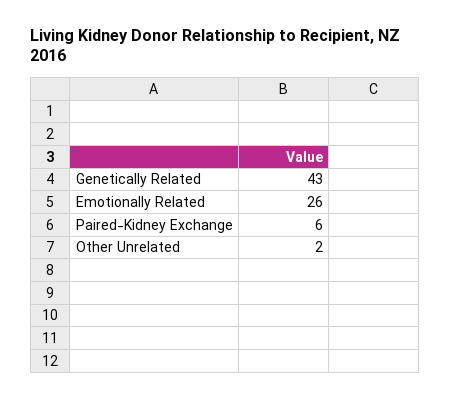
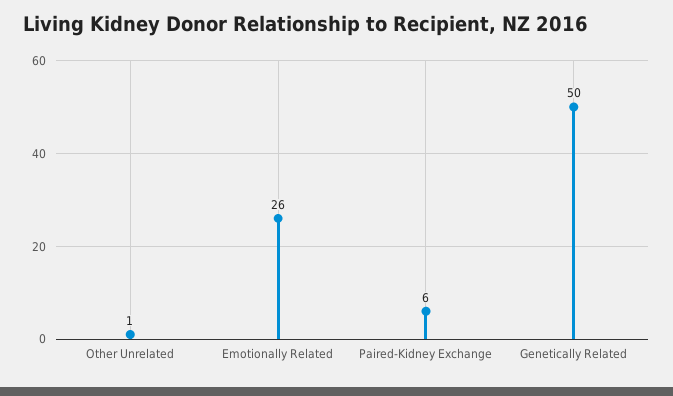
Genetically Related: 43 -> 50
Other Unrelated: 2 -> 1

